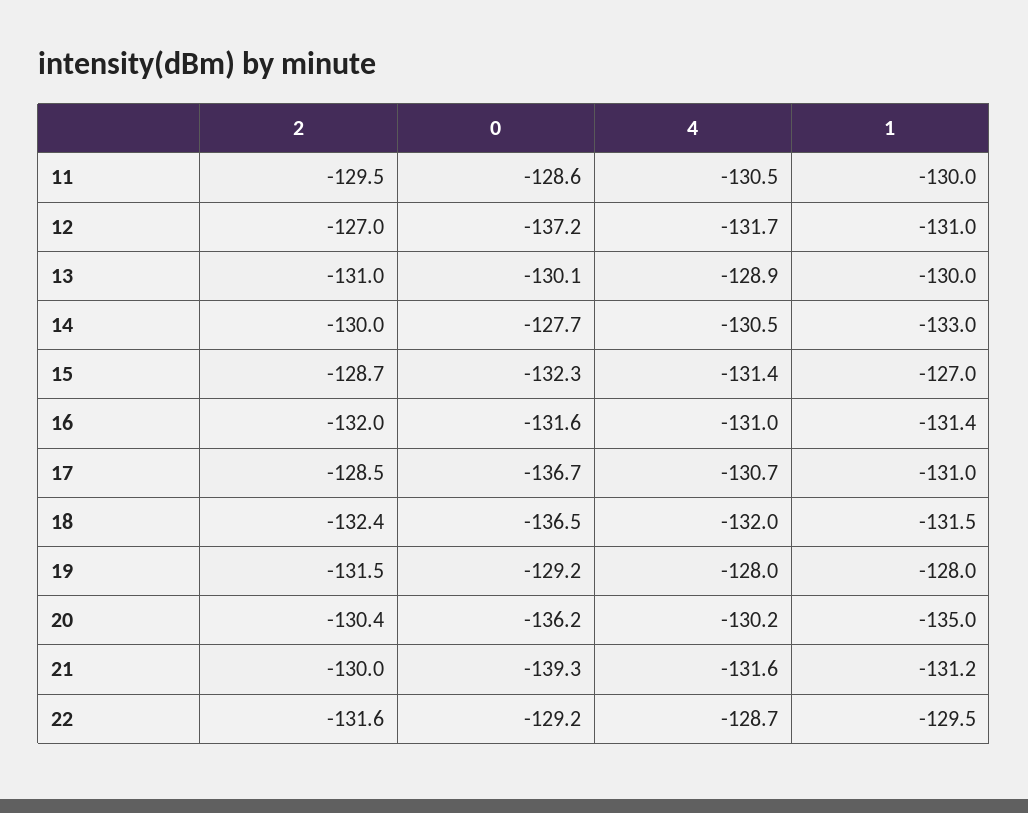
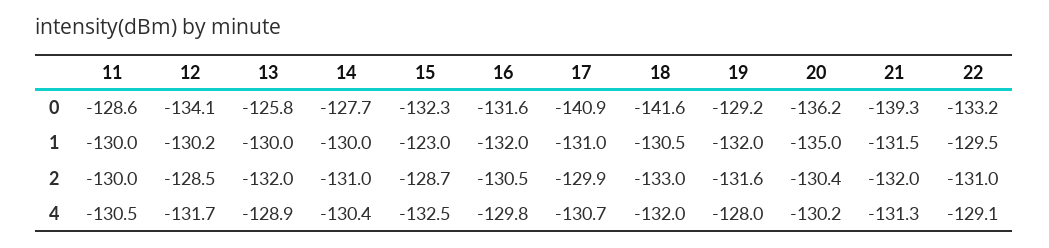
2, 11: -129.5 -> -130
2, 12: -127 -> -128.5
0, 12: -137.2 -> -134.1
1, 12: -131 -> -130.2
2, 13: -131 -> -132
0, 13: -130.1 -> -125.8
2, 14: -130 -> -131
4, 14: -130.5 -> -130.4
1, 14: -133 -> -130
4, 15: -131.4 -> -132.5
1, 15: -127 -> -123
2, 16: -132 -> -130.5
4, 16: -131 -> -129.8
1, 16: -131.4 -> -132
2, 17: -128.5 -> -129.9
0, 17: -136.7 -> -140.9
2, 18: -132.4 -> -133
0, 18: -136.5 -> -141.6
1, 18: -131.5 -> -130.5
2, 19: -131.5 -> -131.6
1, 19: -128 -> -132
2, 21: -130 -> -132
4, 21: -131.6 -> -131.3
1, 21: -131.2 -> -131.5
2, 22: -131.6 -> -131
0, 22: -129.2 -> -133.2
4, 22: -128.7 -> -129.1

